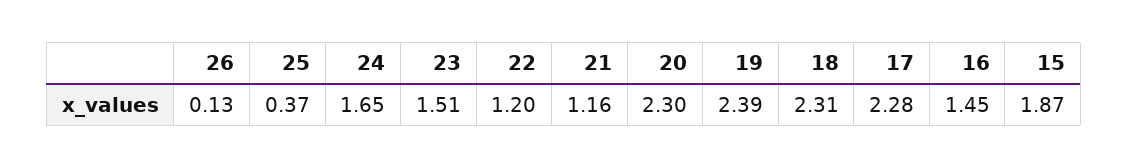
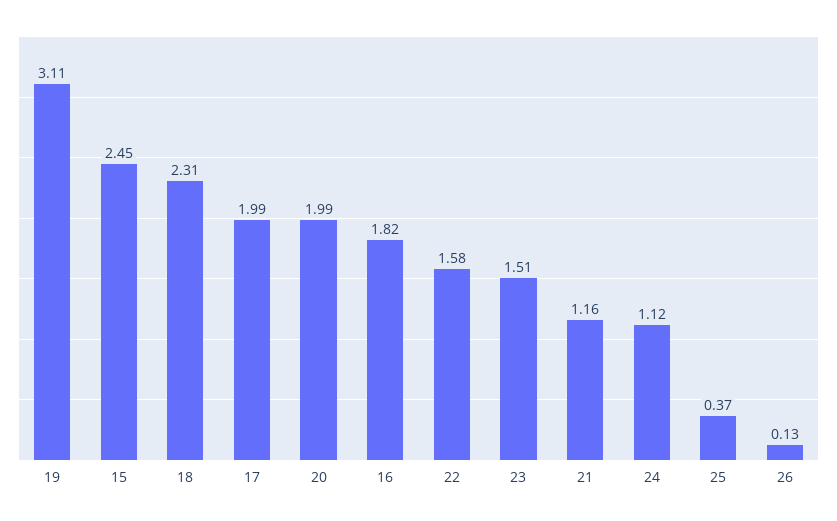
24: 1.65 -> 1.12
22: 1.2 -> 1.58
20: 2.3 -> 1.99
19: 2.39 -> 3.11
17: 2.28 -> 1.99
16: 1.45 -> 1.82
15: 1.87 -> 2.45

